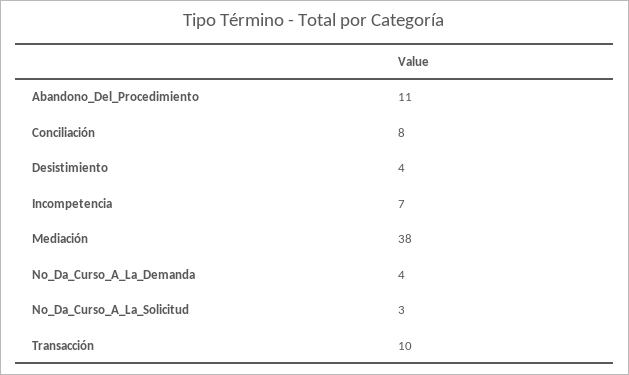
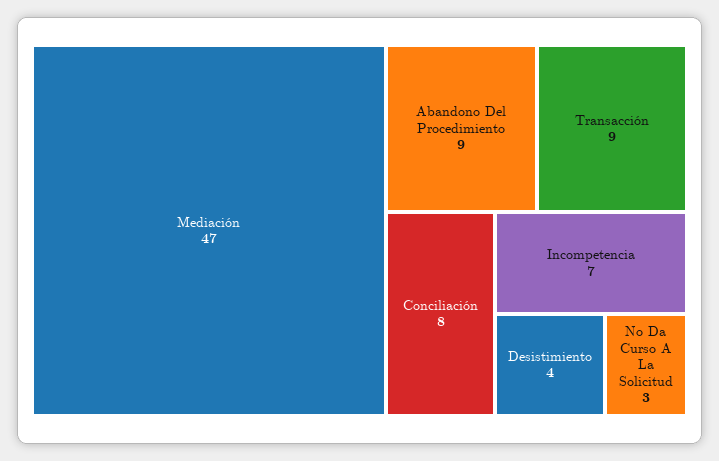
Abandono_Del_Procedimiento: 11 -> 9
Mediación: 38 -> 47
No_Da_Curso_A_La_Demanda: 4 -> none
Transacción: 10 -> 9

